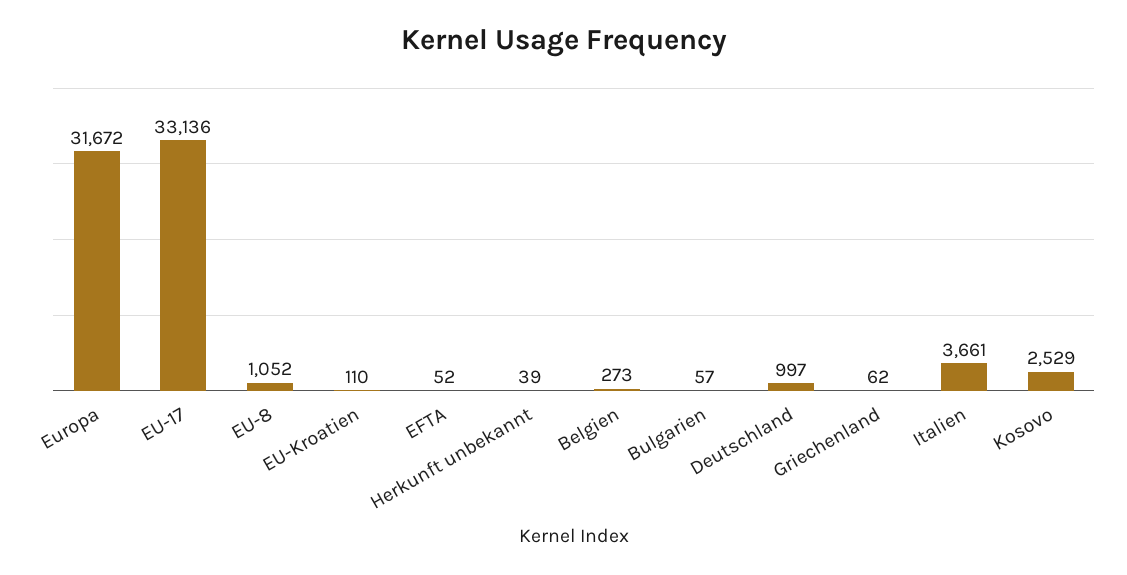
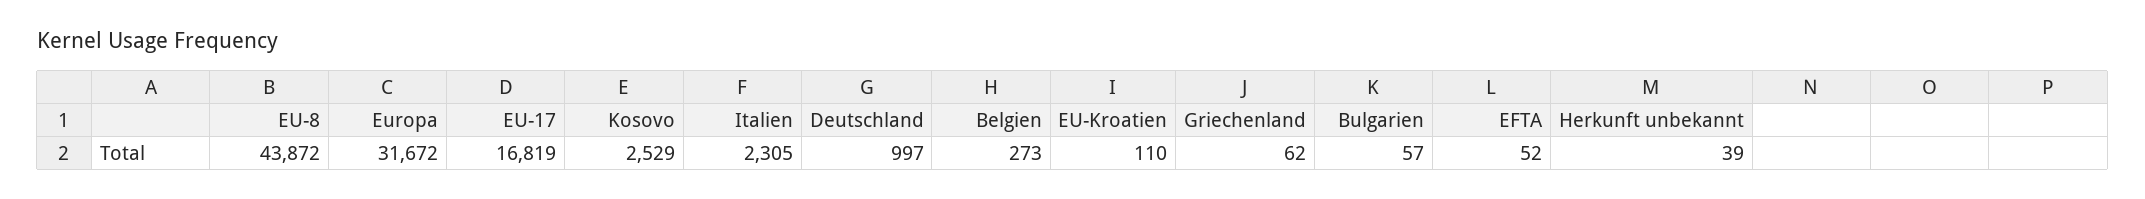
EU-17: 33136 -> 16819
EU-8: 1052 -> 43872
Italien: 3661 -> 2305

